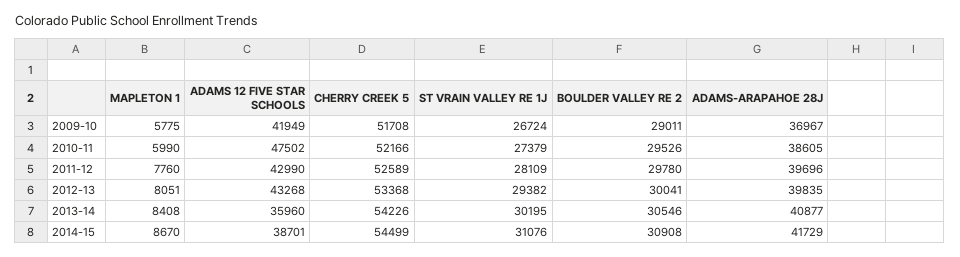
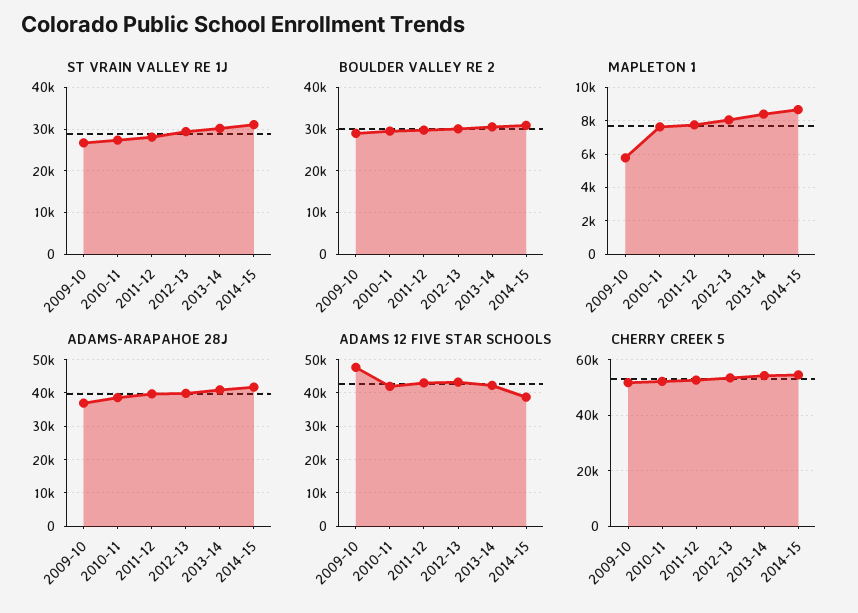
ADAMS 12 FIVE STAR SCHOOLS, 2009-10: 41949 -> 48000
MAPLETON 1, 2010-11: 5990 -> 7500
ADAMS 12 FIVE STAR SCHOOLS, 2010-11: 47502 -> 42000
ADAMS 12 FIVE STAR SCHOOLS, 2013-14: 35960 -> 42000

